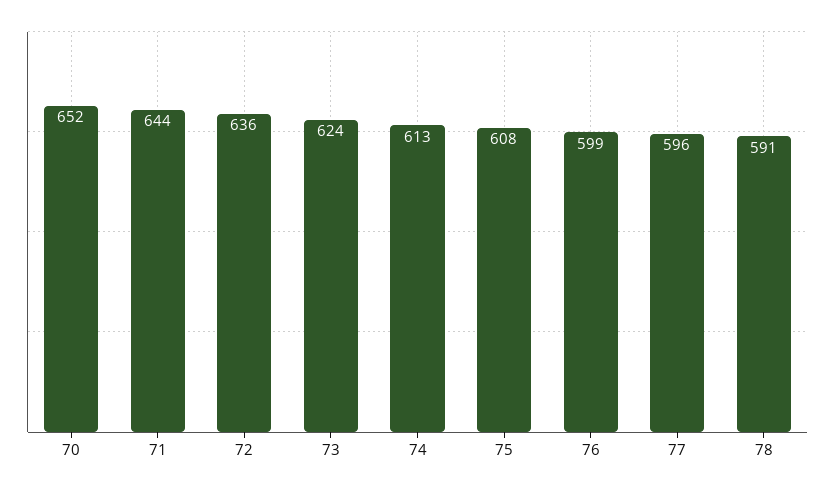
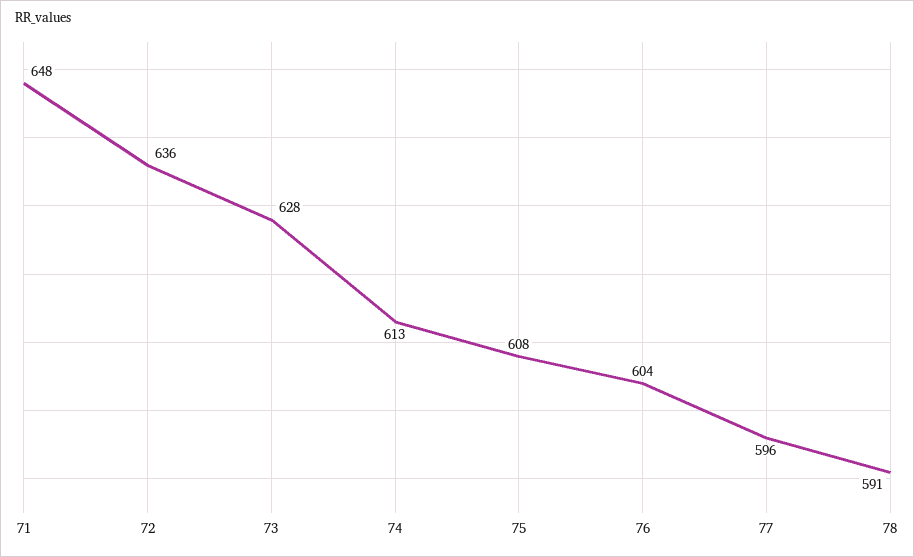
70: 652 -> none
71: 644 -> 648
73: 624 -> 628
76: 599 -> 604

